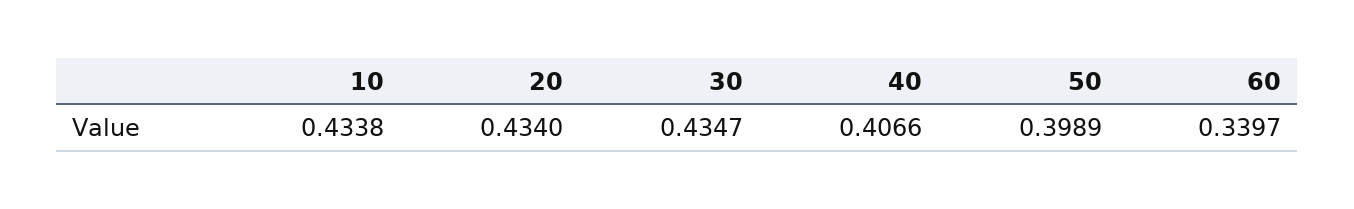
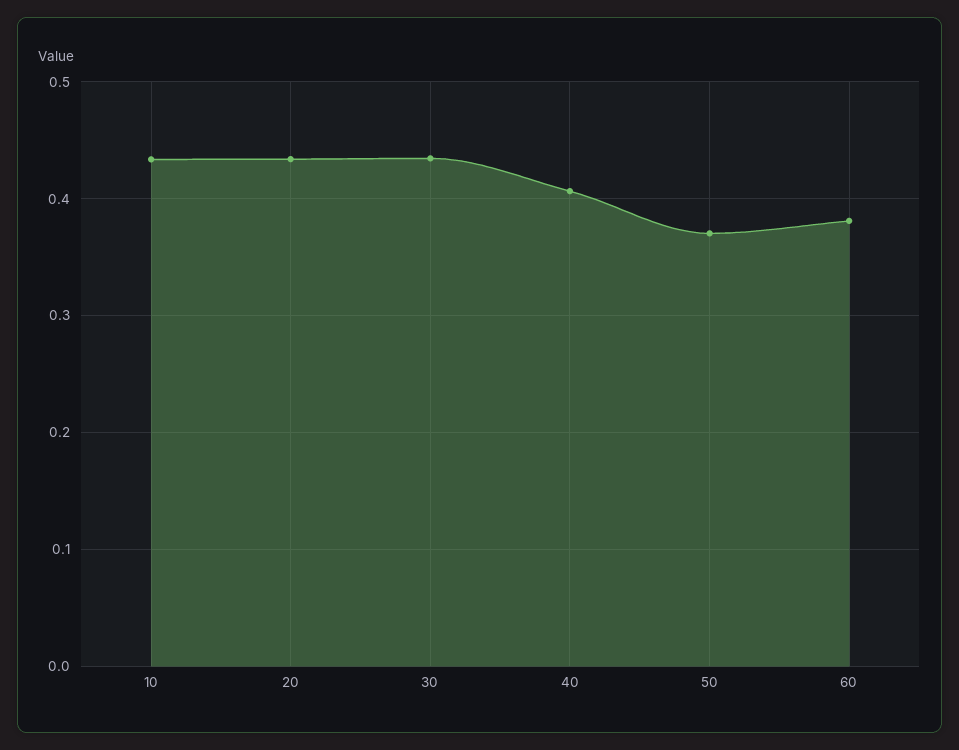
50: 0.3989 -> 0.37
60: 0.3397 -> 0.38

